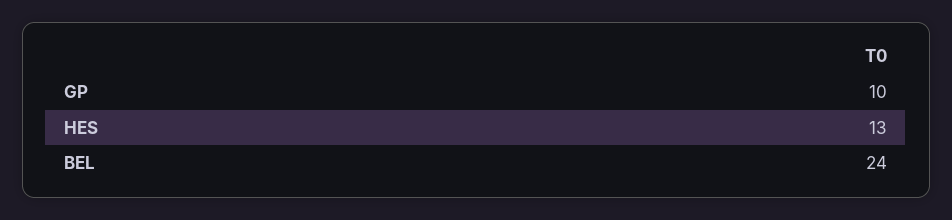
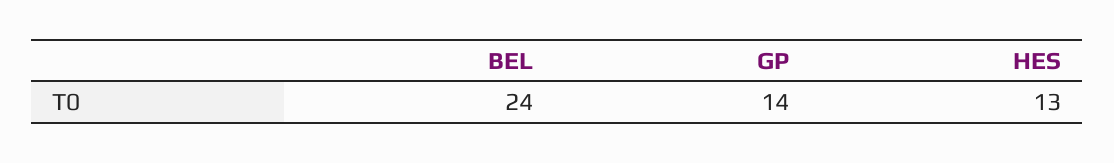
GP: 10 -> 14

